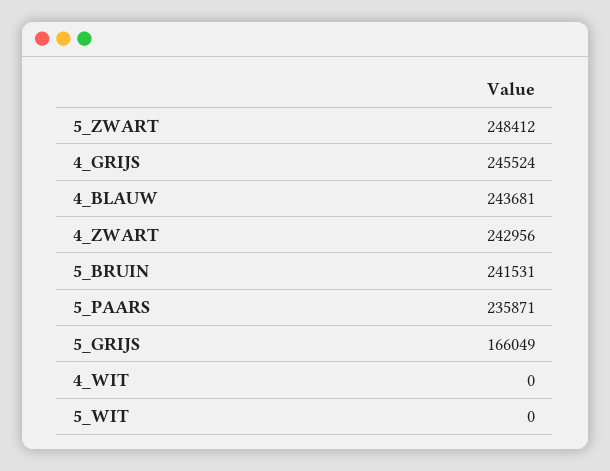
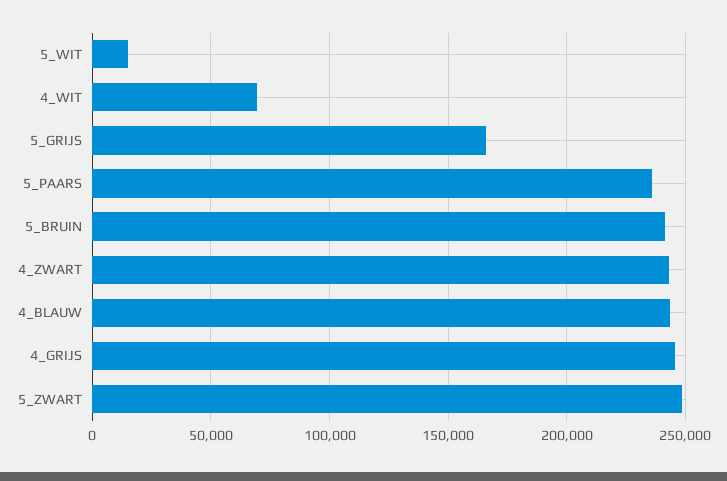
4_WIT: 0 -> 70000
5_WIT: 0 -> 15000

